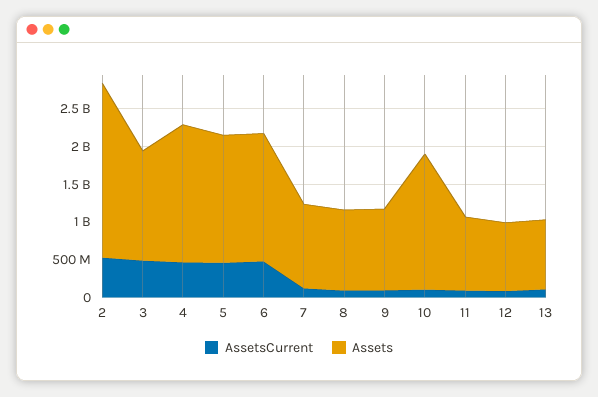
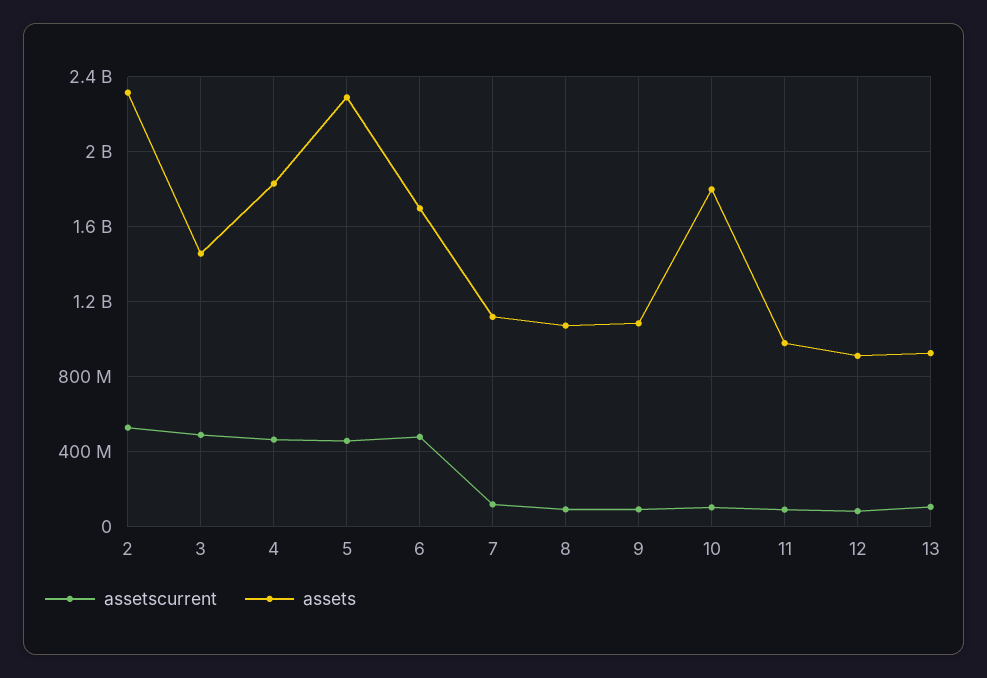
Assets, 5: 1750000000 -> 2300000000

